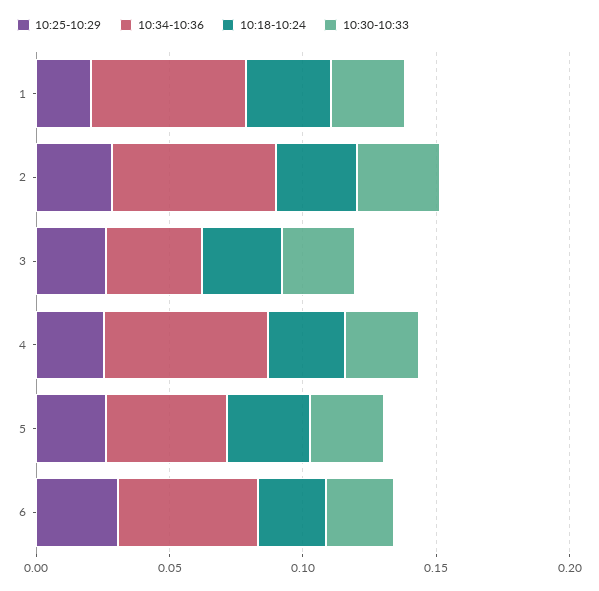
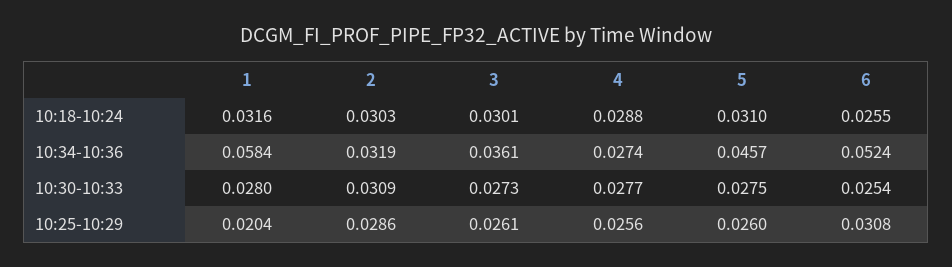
10:34-10:36, 2: 0.06 -> 0.0319
10:34-10:36, 4: 0.06 -> 0.0274

